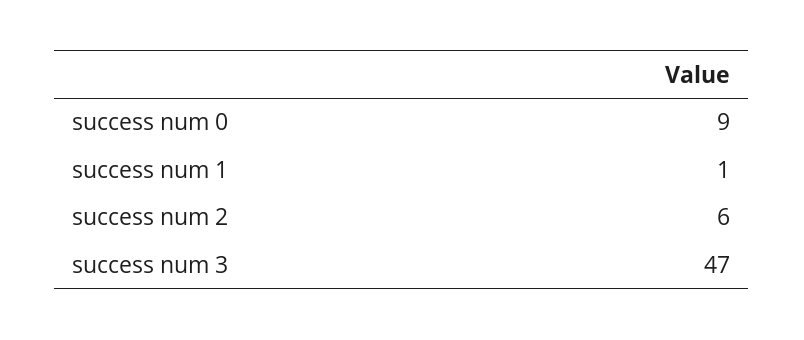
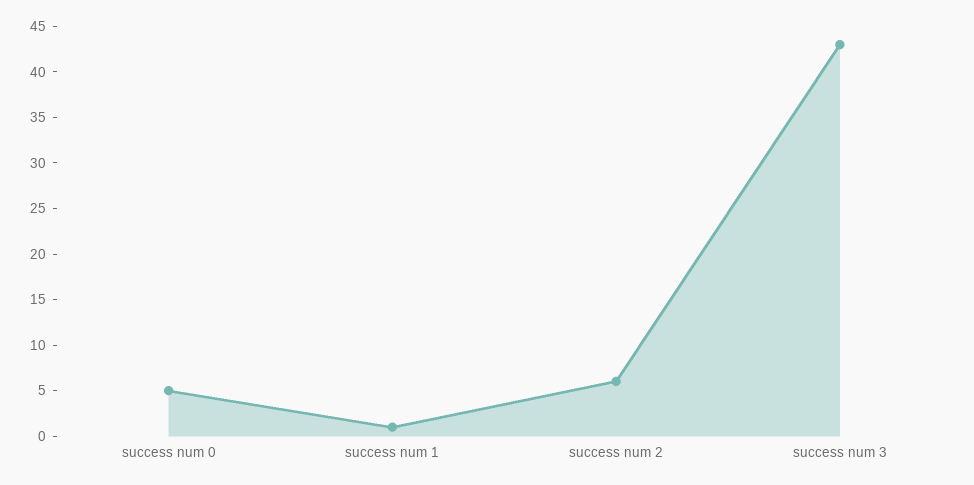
success num 0: 9 -> 5
success num 3: 47 -> 43

